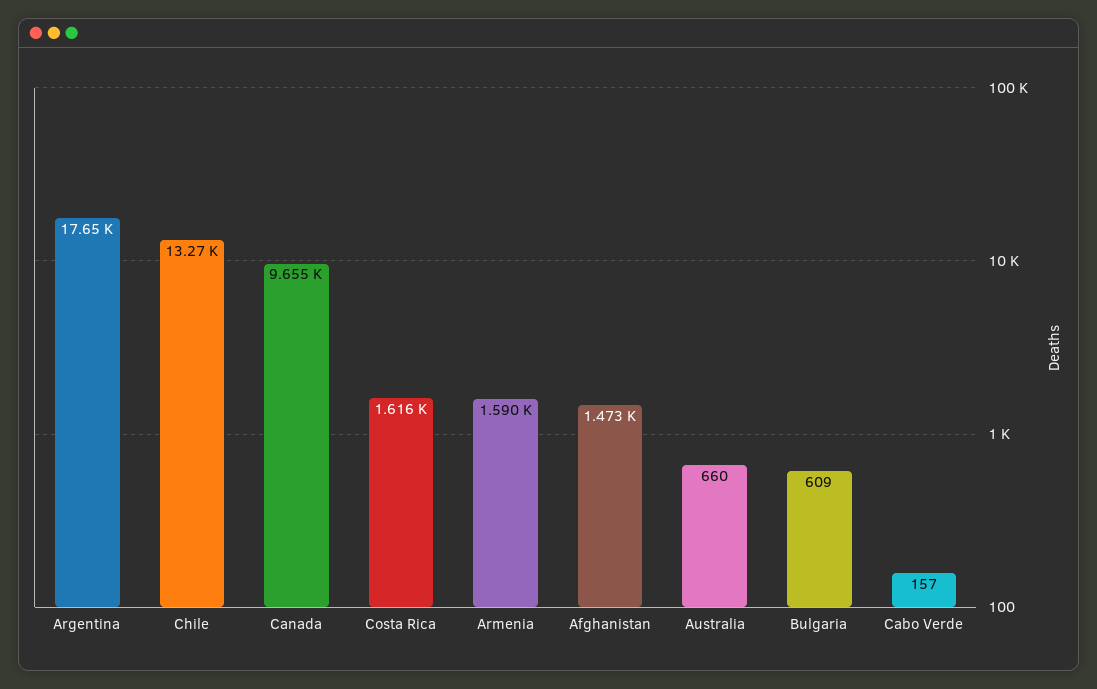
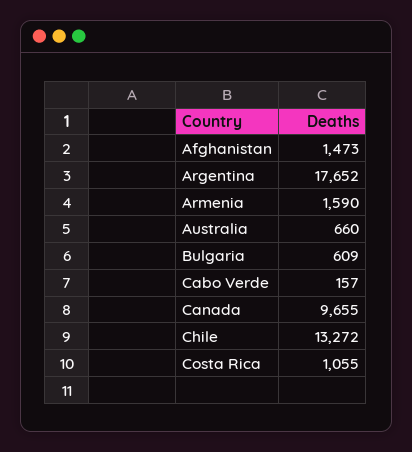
Costa Rica: 1616 -> 1055

